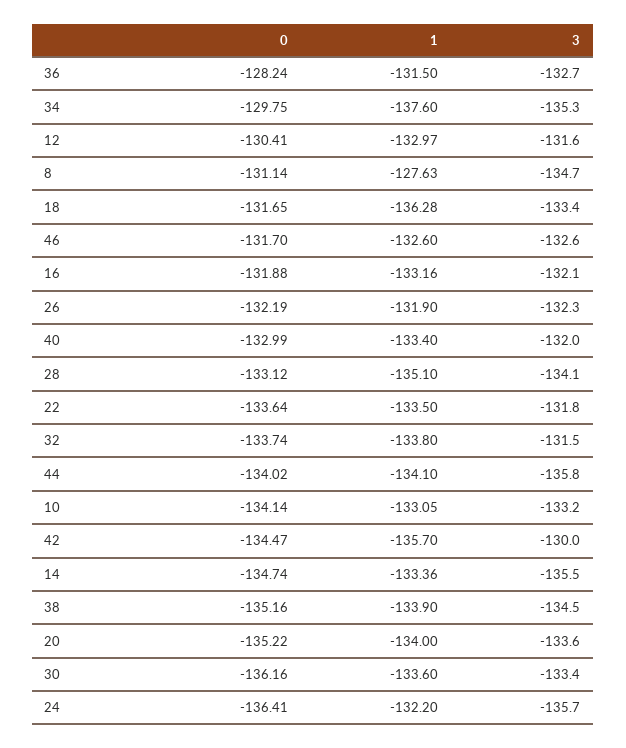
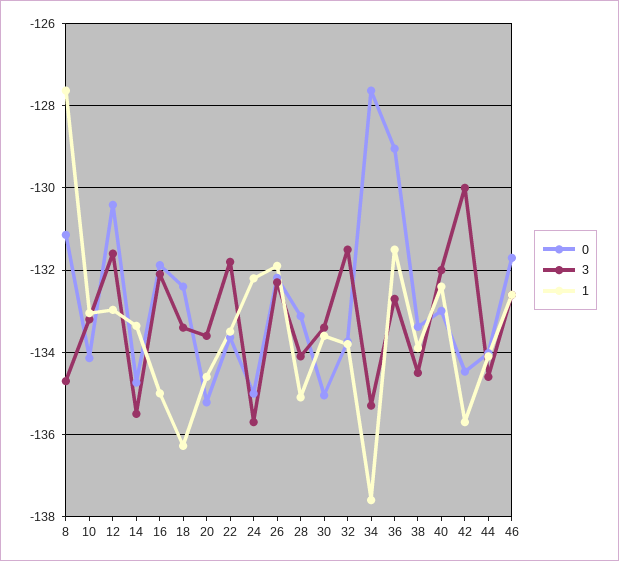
0, 36: -128.24 -> -129
0, 34: -129.75 -> -127.6
0, 18: -131.65 -> -132.4
1, 16: -133.16 -> -135
1, 40: -133.4 -> -132.4
3, 44: -135.8 -> -134.6
0, 38: -135.16 -> -133.4
1, 20: -134 -> -134.6
0, 30: -136.16 -> -135
0, 24: -136.41 -> -135

